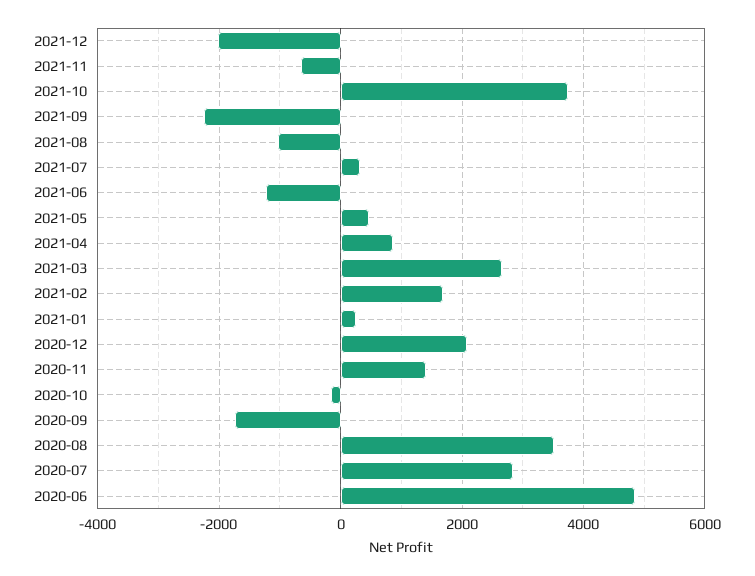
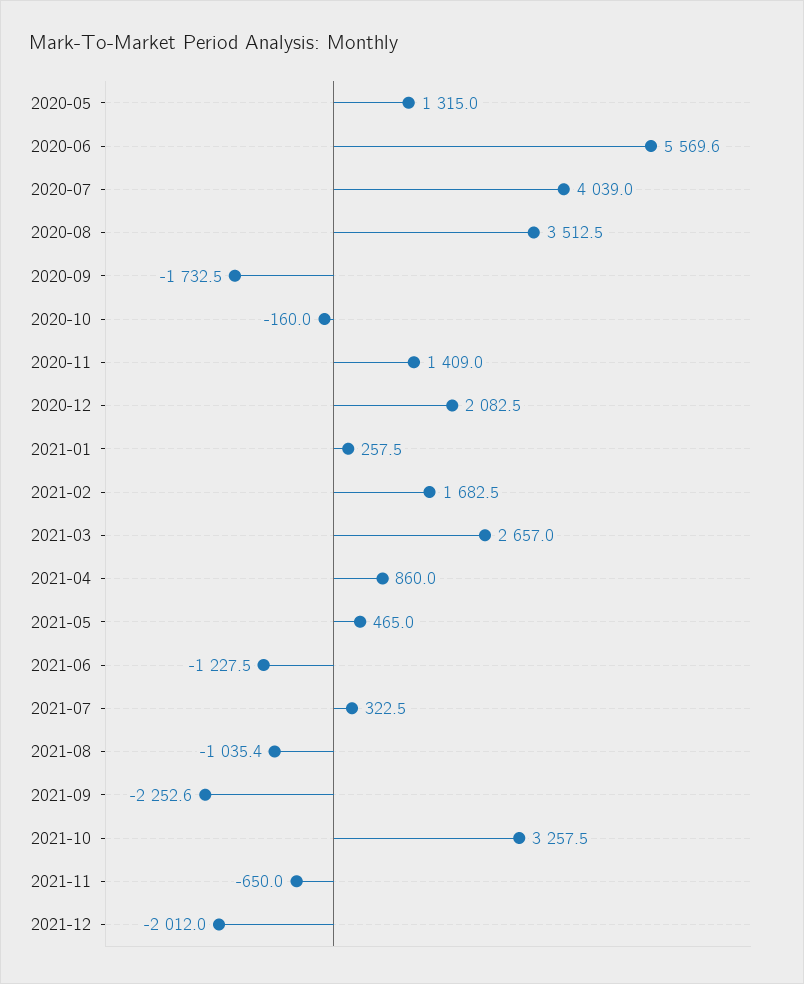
2021-10: 3800 -> 3257.5
2020-07: 2800 -> 4039
2020-06: 4800 -> 5569.6
2020-05: none -> 1315

